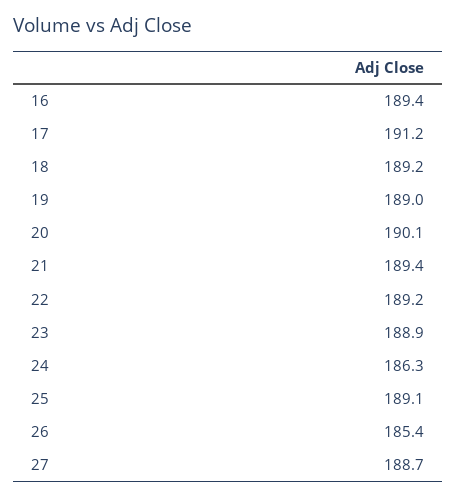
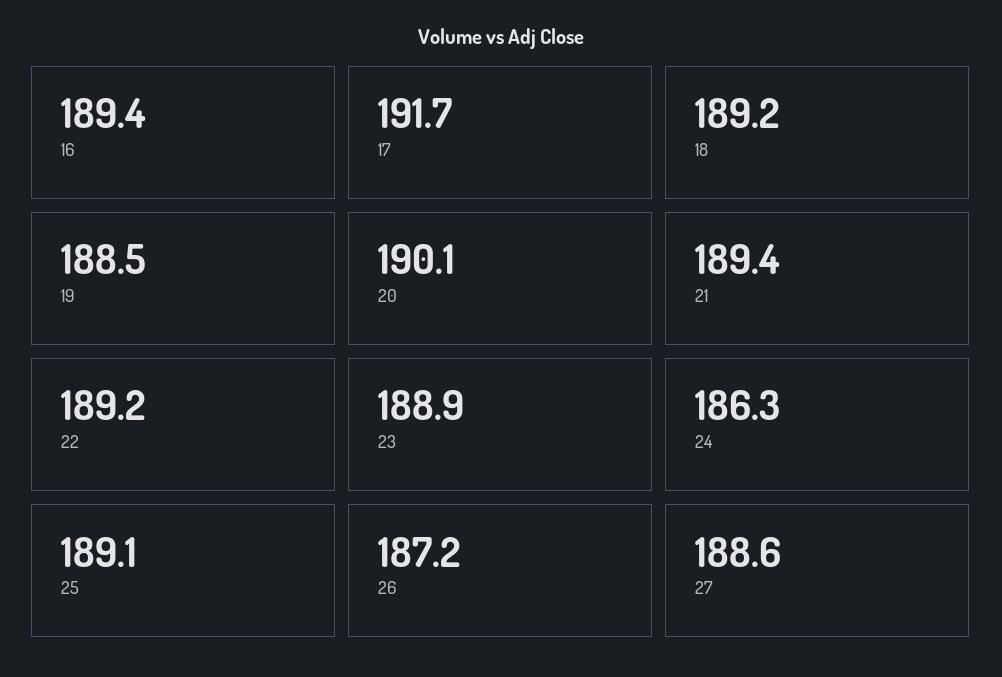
17: 191.2 -> 191.7
19: 189 -> 188.5
26: 185.4 -> 187.2
27: 188.7 -> 188.6

